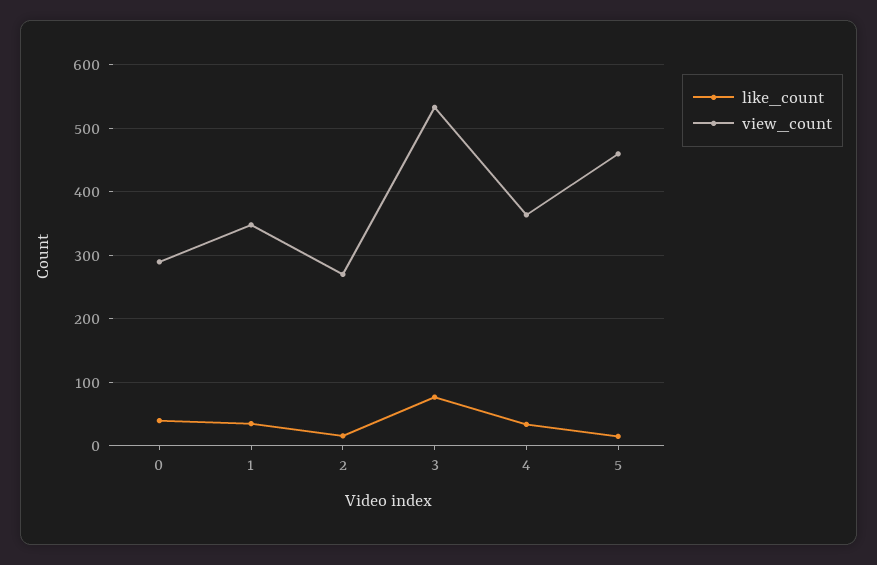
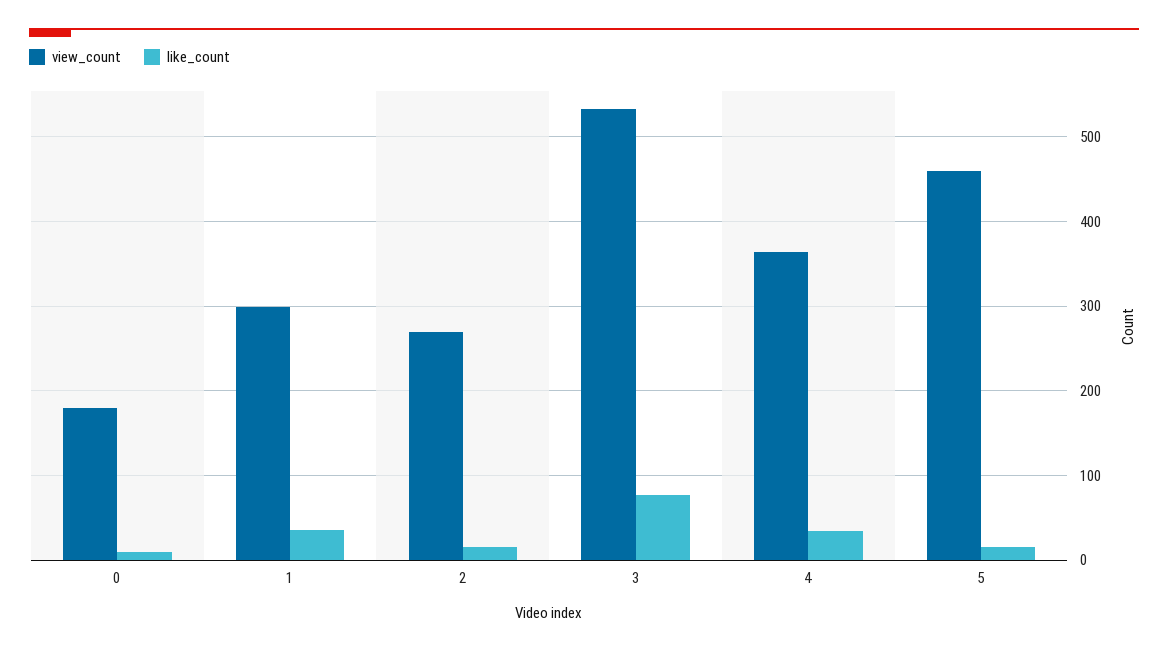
like_count, 0: 40 -> 10
view_count, 0: 290 -> 180
view_count, 1: 350 -> 300

